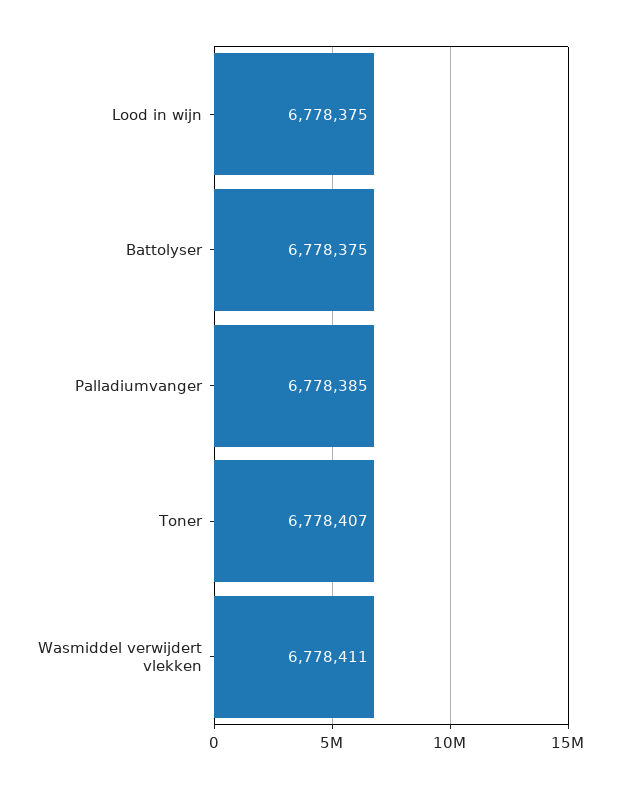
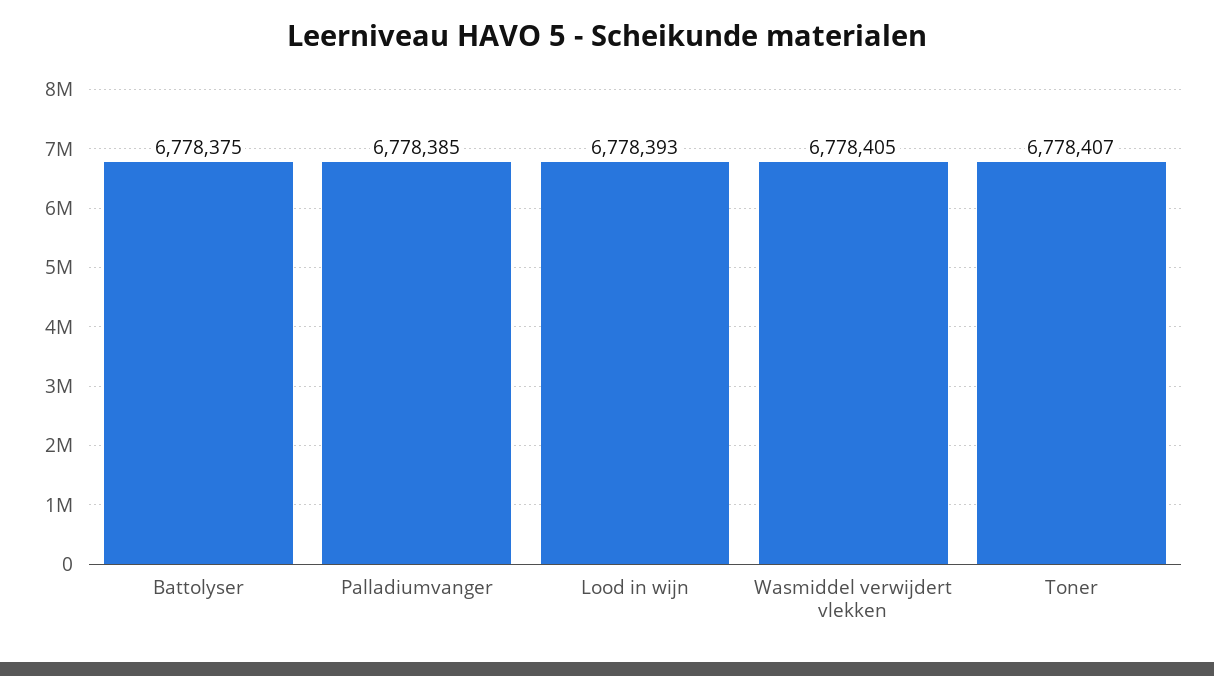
Lood in wijn: 6778375 -> 6778393
Wasmiddel verwijdert vlekken: 6778411 -> 6778405

